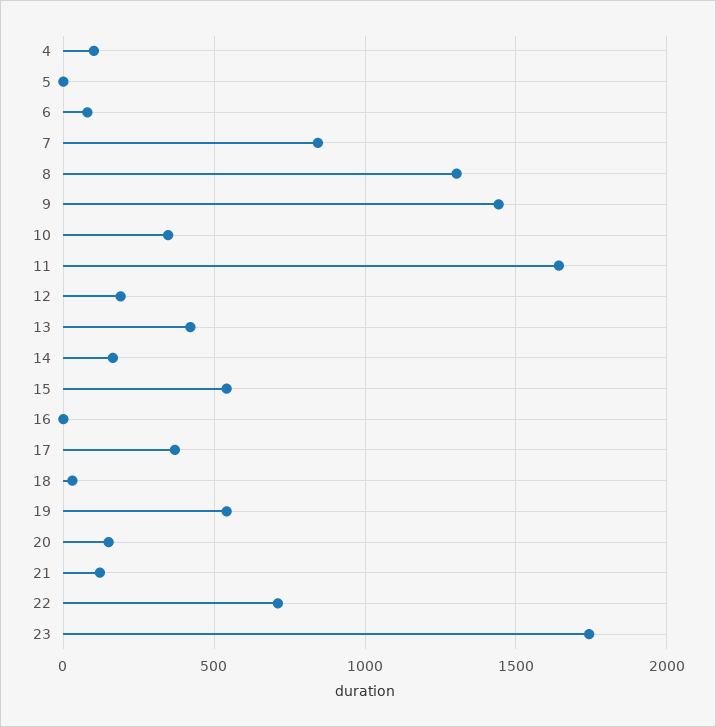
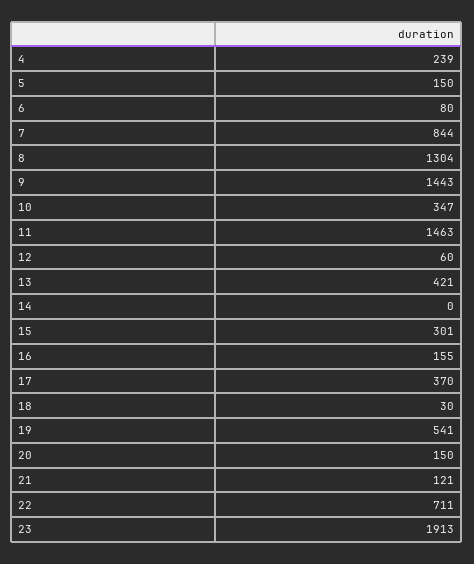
4: 100 -> 239
5: 0 -> 150
11: 1650 -> 1463
12: 200 -> 60
14: 150 -> 0
15: 550 -> 301
16: 0 -> 155
23: 1750 -> 1913

